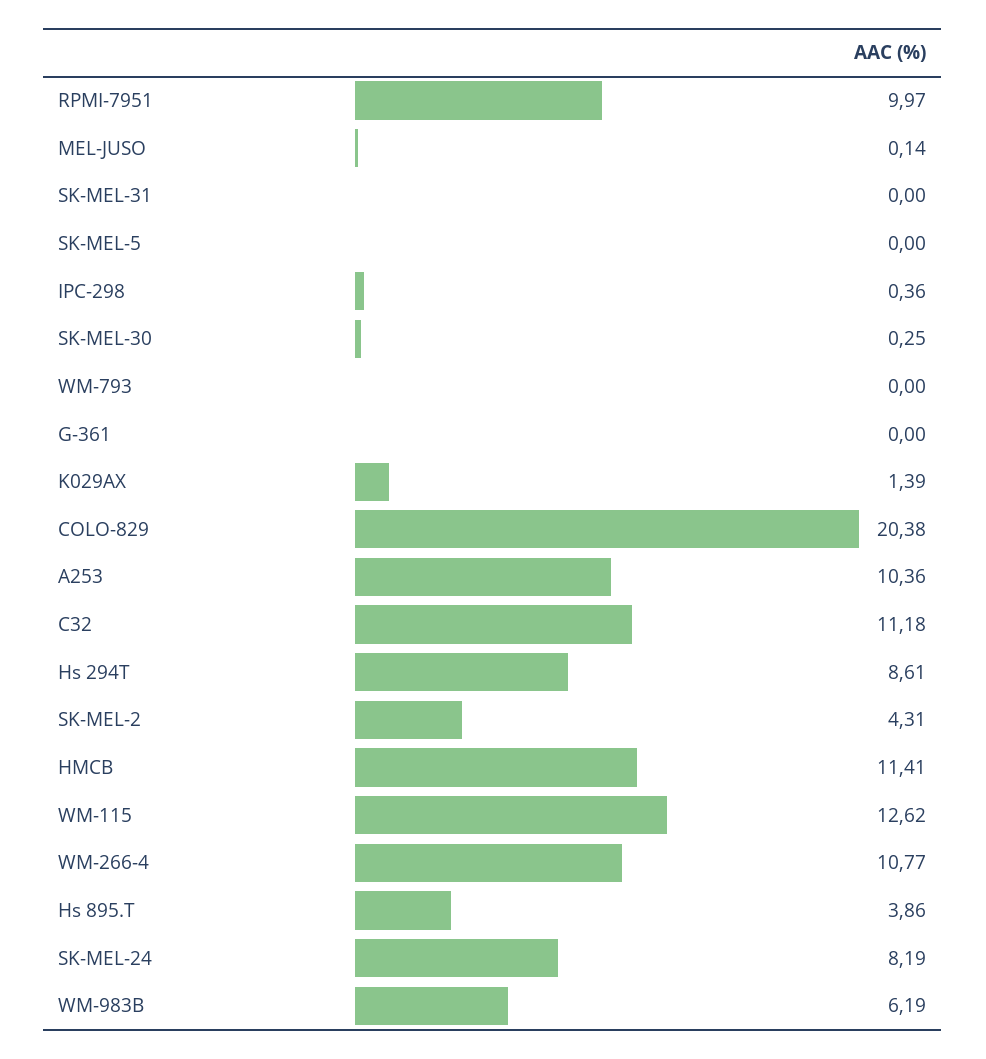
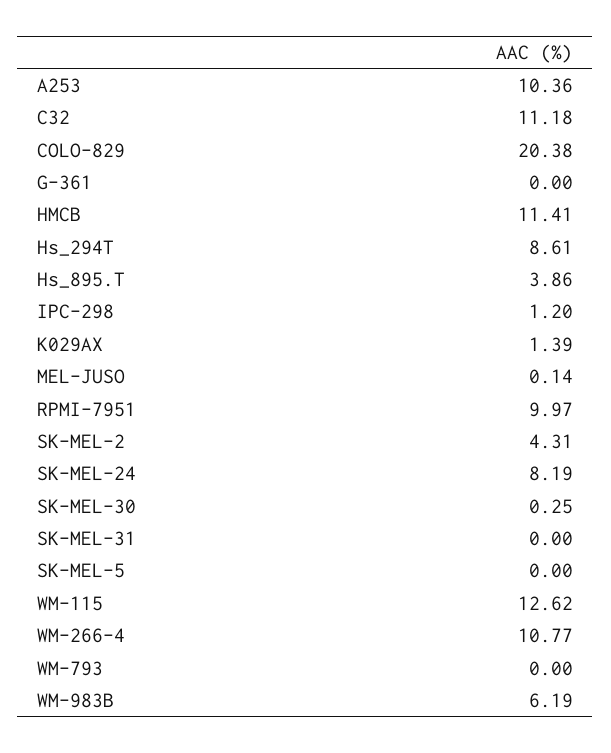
IPC-298: 0.36 -> 1.2

